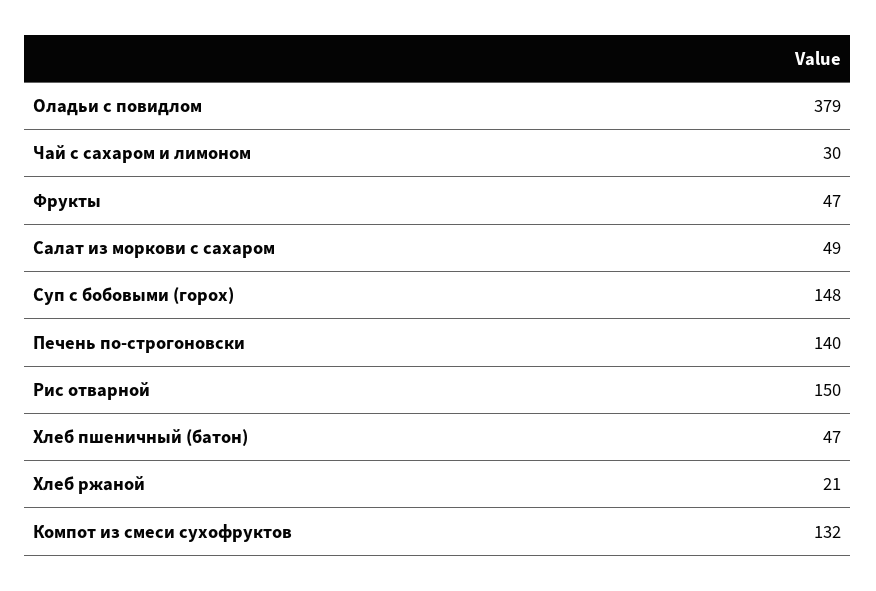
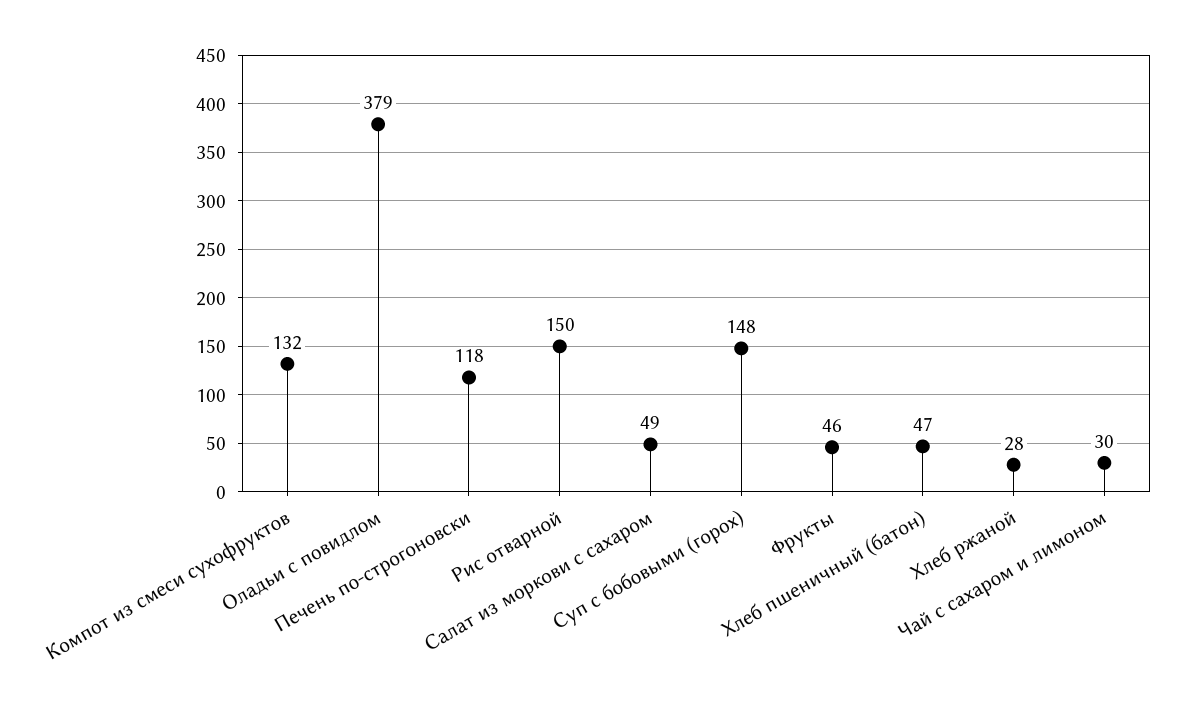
Фрукты: 47 -> 46
Печень по-строгоновски: 140 -> 118
Хлеб ржаной: 21 -> 28

